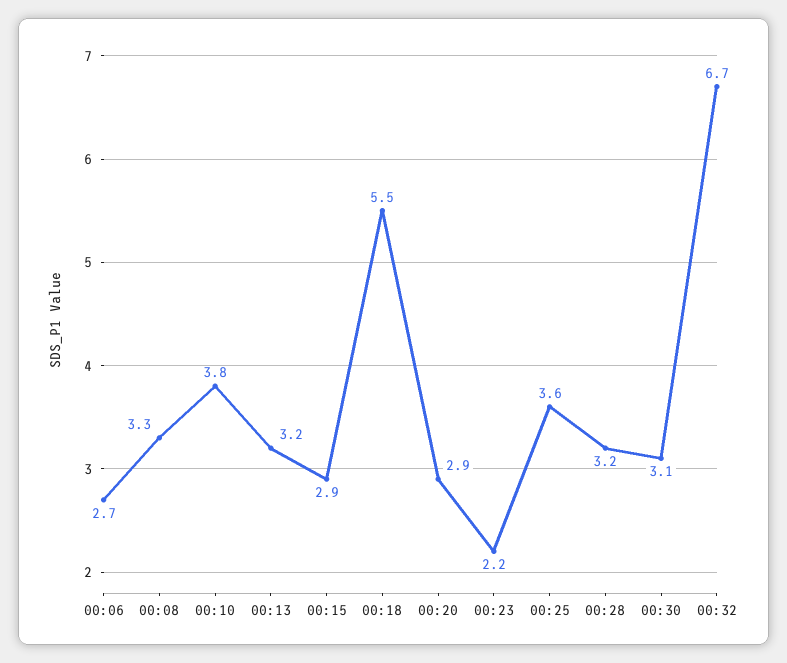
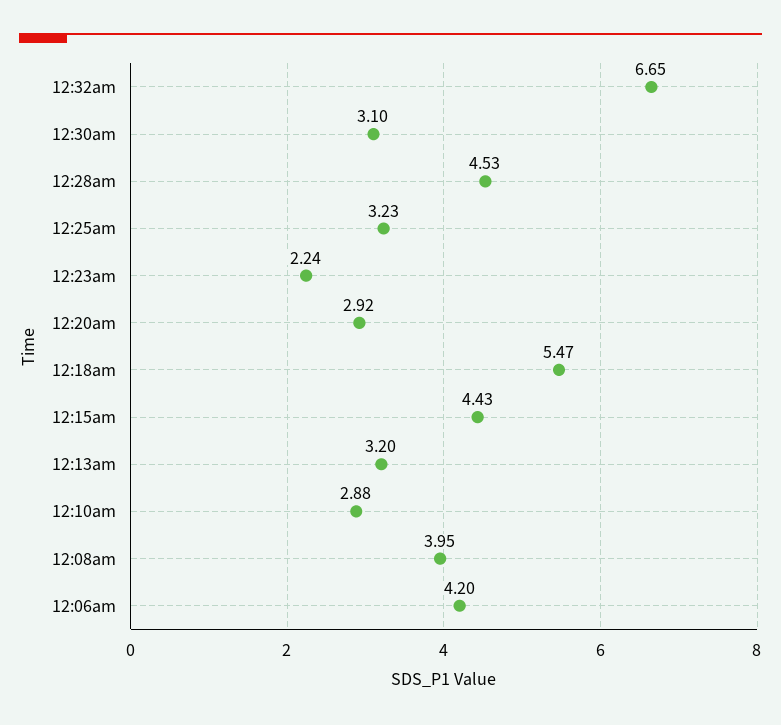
00:06: 2.7 -> 4.2
00:08: 3.3 -> 3.95
00:10: 3.8 -> 2.88
00:15: 2.9 -> 4.43
00:25: 3.6 -> 3.23
00:28: 3.2 -> 4.53

